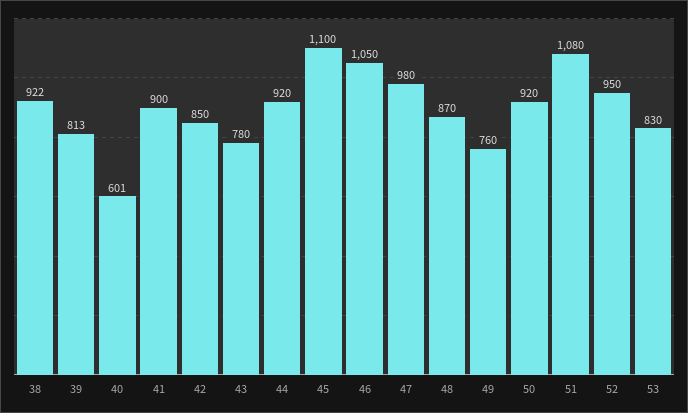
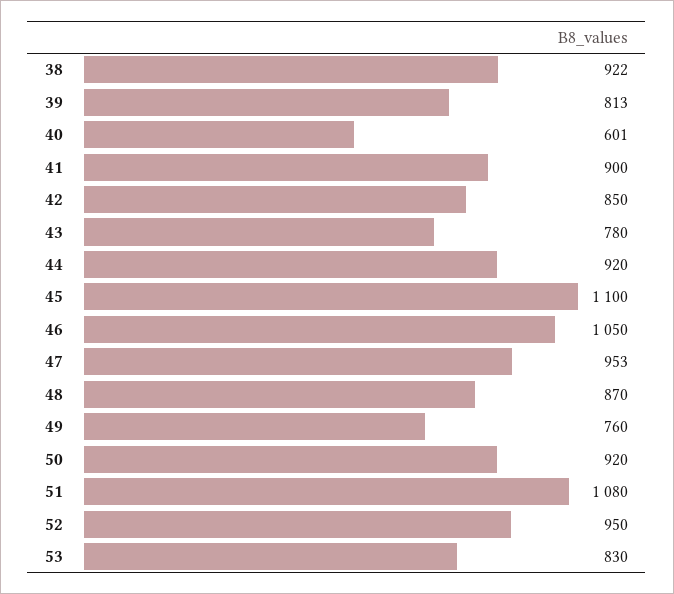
47: 980 -> 953

